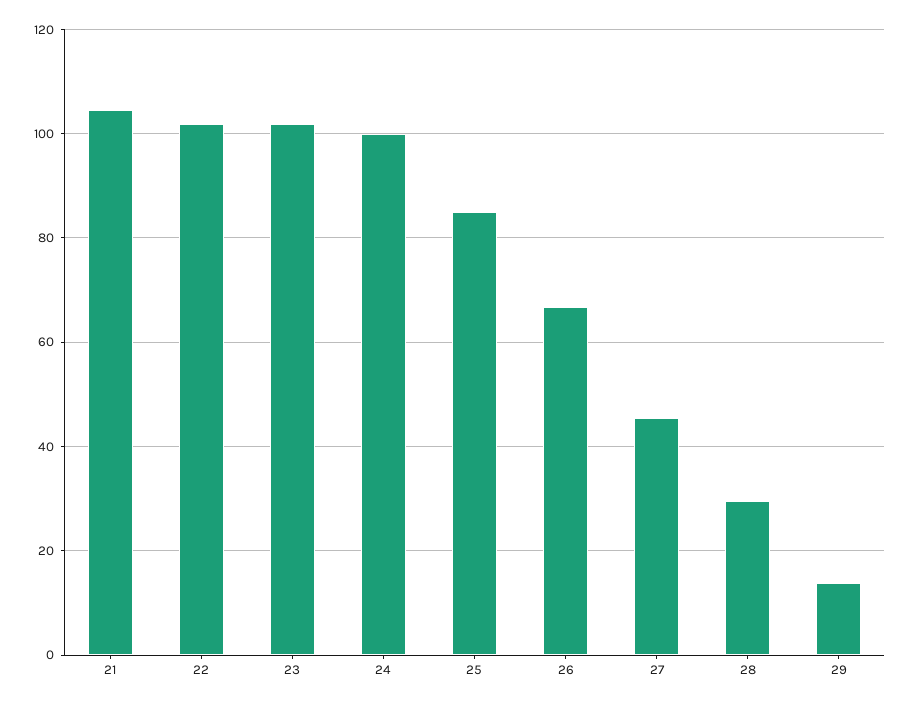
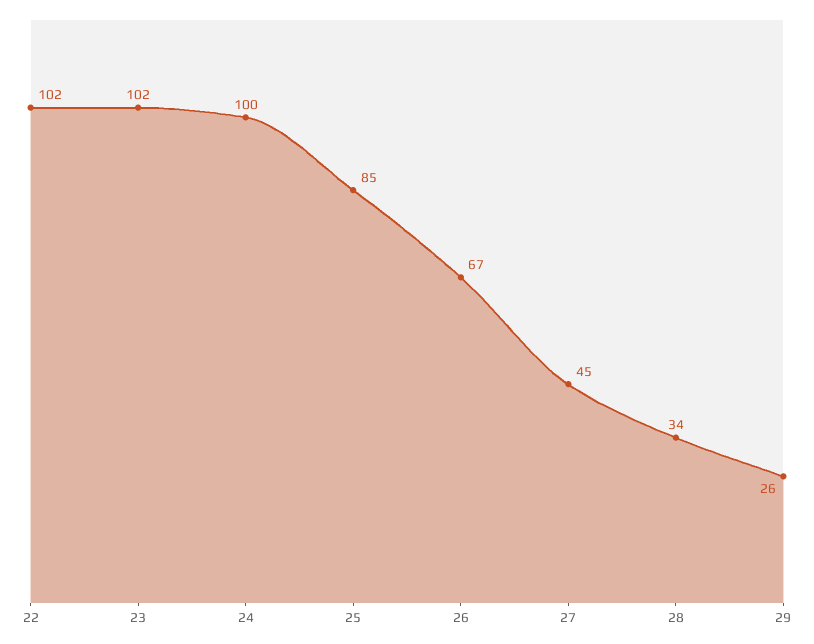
21: 104 -> none
28: 30 -> 34
29: 14 -> 26

